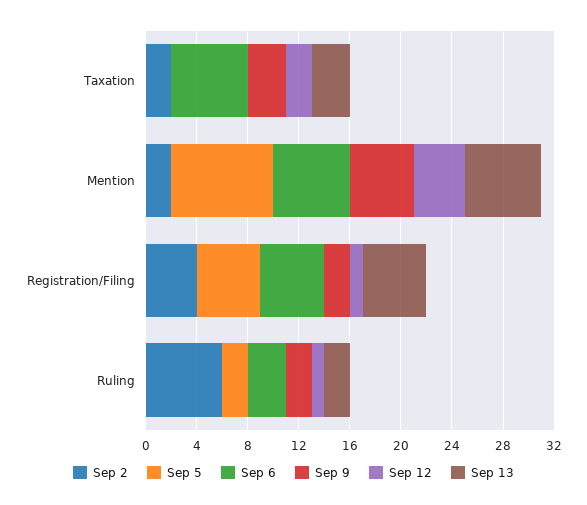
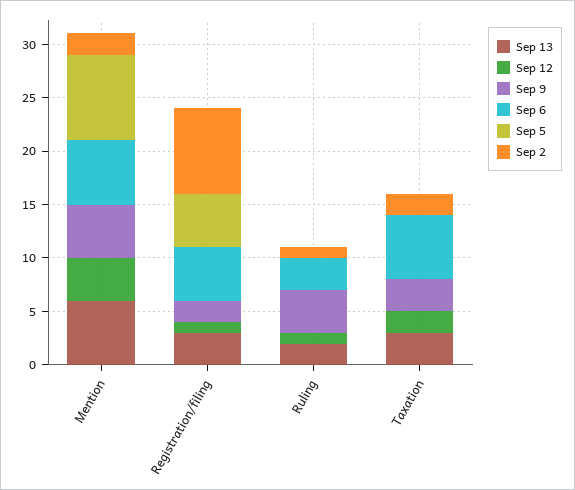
Sep 2, Registration/Filing: 4 -> 8
Sep 13, Registration/Filing: 5 -> 3
Sep 2, Ruling: 6 -> 1
Sep 5, Ruling: 2 -> 0
Sep 9, Ruling: 2 -> 4

